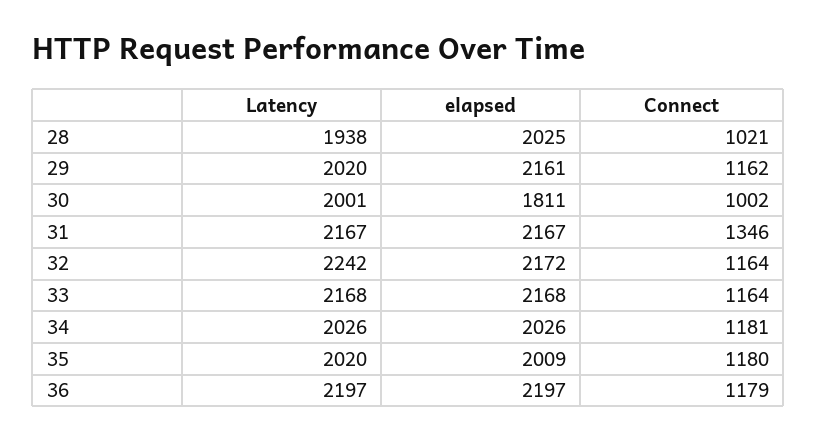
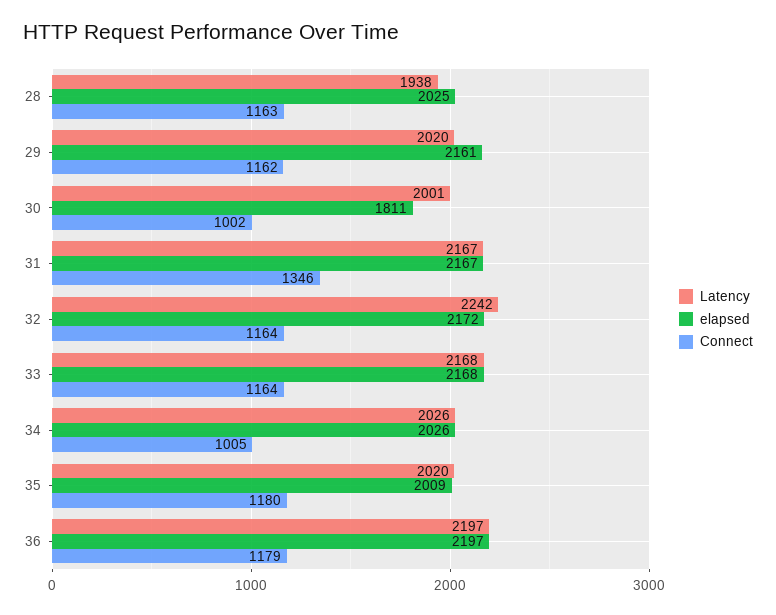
Connect, 28: 1021 -> 1163
Connect, 34: 1181 -> 1005

